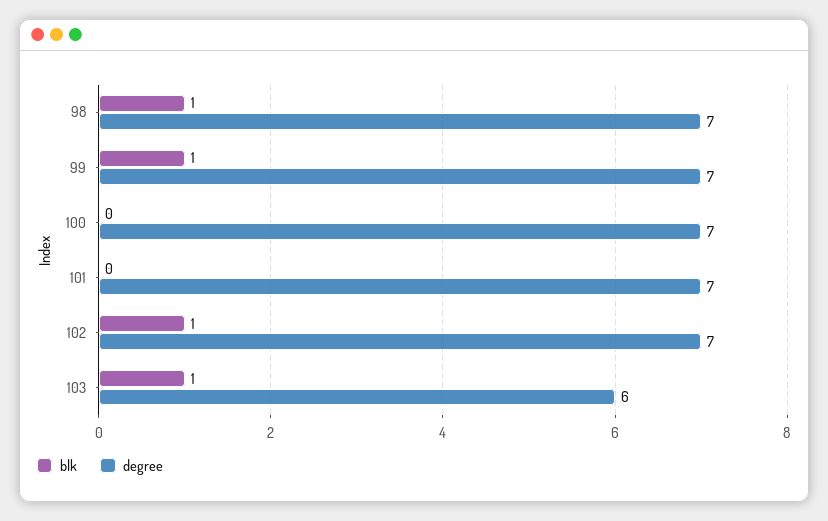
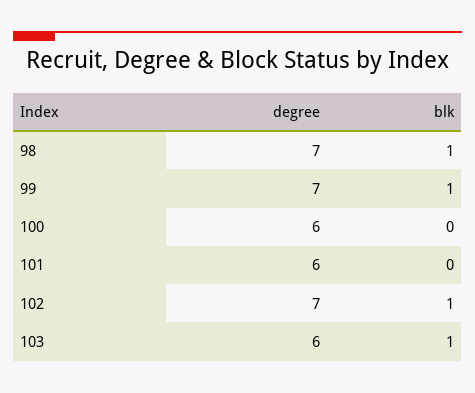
degree, 100: 7 -> 6
degree, 101: 7 -> 6

